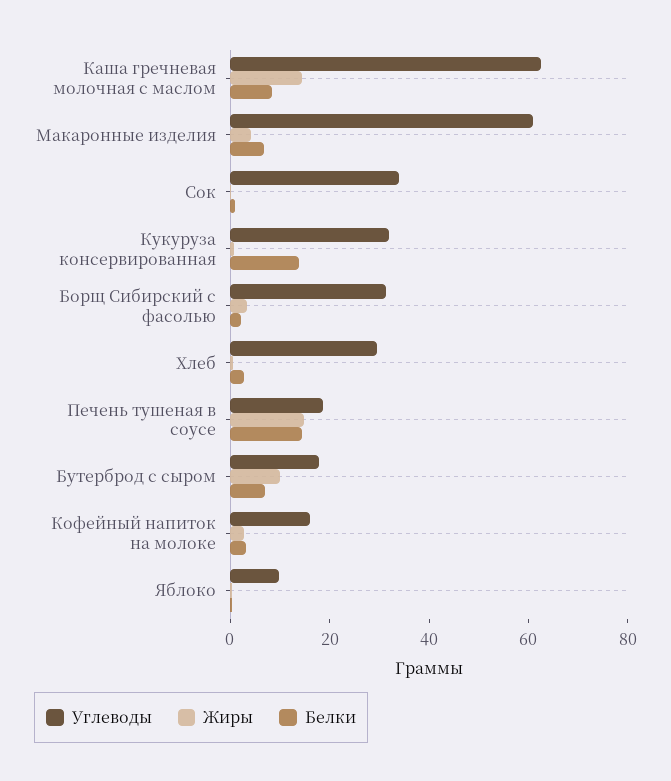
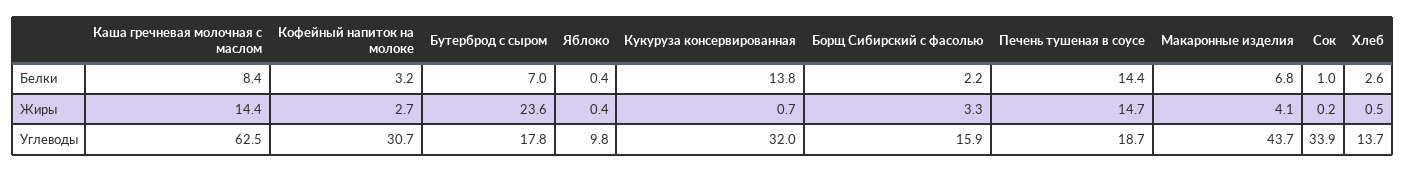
Углеводы, Макаронные изделия: 60 -> 43.7
Углеводы, Борщ Сибирский с фасолью: 30 -> 15.9
Углеводы, Хлеб: 30 -> 13.7
Жиры, Бутерброд с сыром: 10 -> 23.6
Углеводы, Кофейный напиток на молоке: 15 -> 30.7

